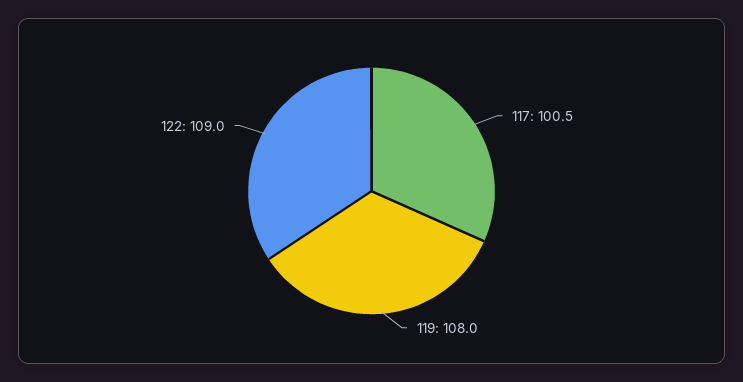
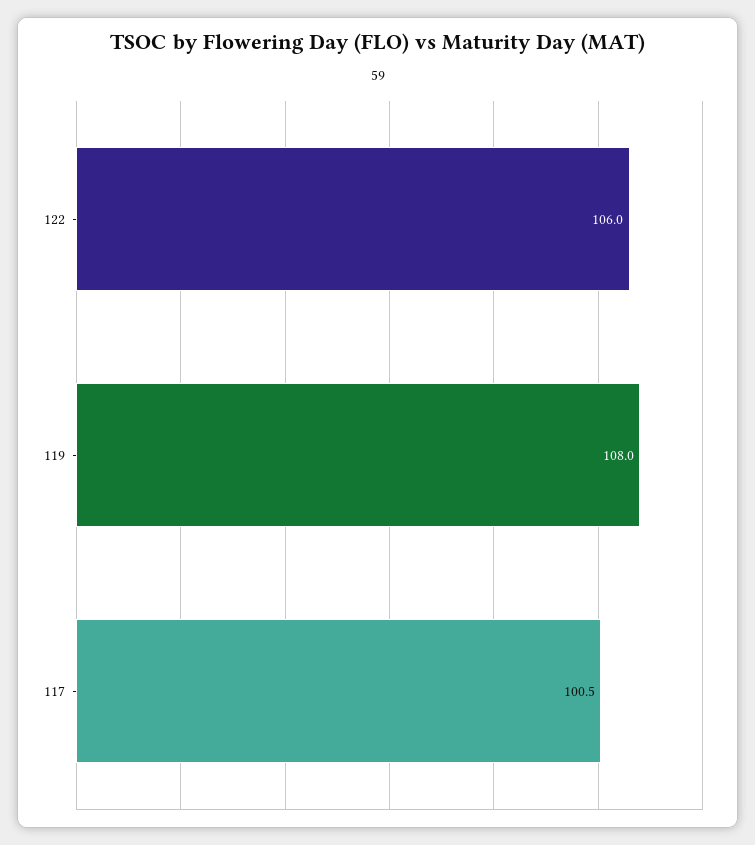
122: 109 -> 106

